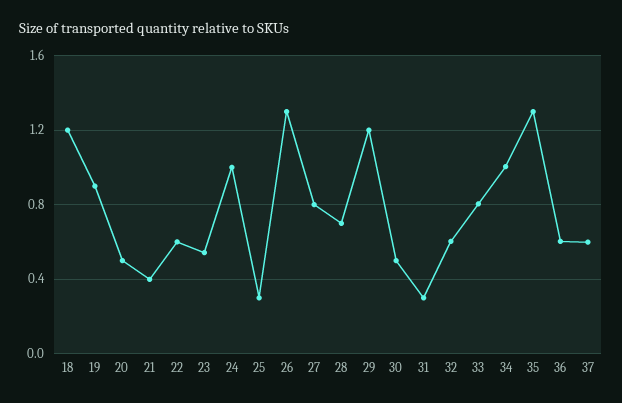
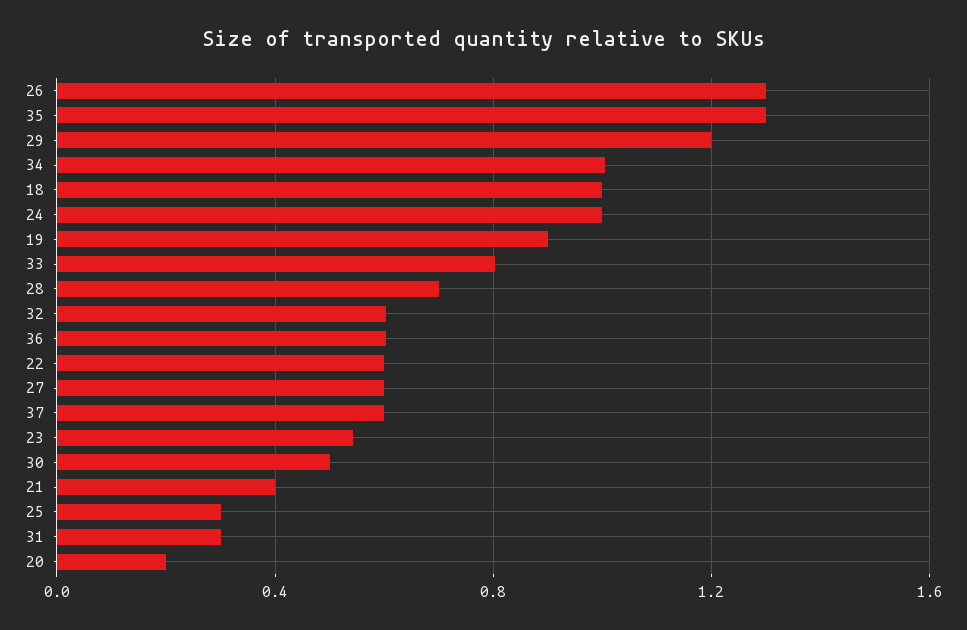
18: 1.2 -> 1
20: 0.5 -> 0.2
27: 0.8 -> 0.6

